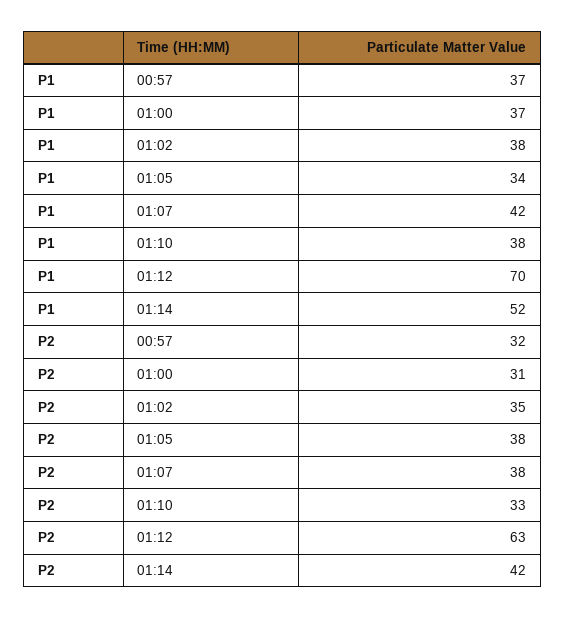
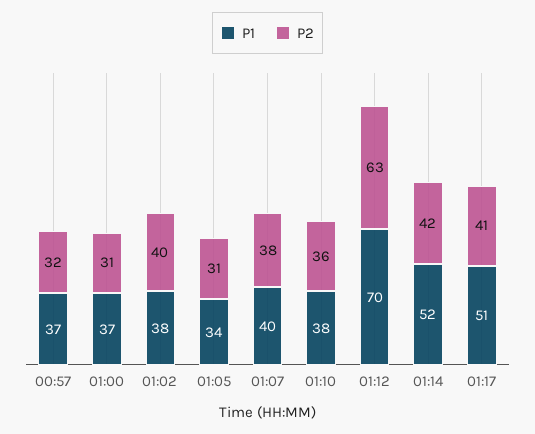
P1, 01:07: 42 -> 40
P2, 01:02: 35 -> 40
P2, 01:05: 38 -> 31
P2, 01:10: 33 -> 36
P1, 01:17: none -> 51
P2, 01:17: none -> 41

